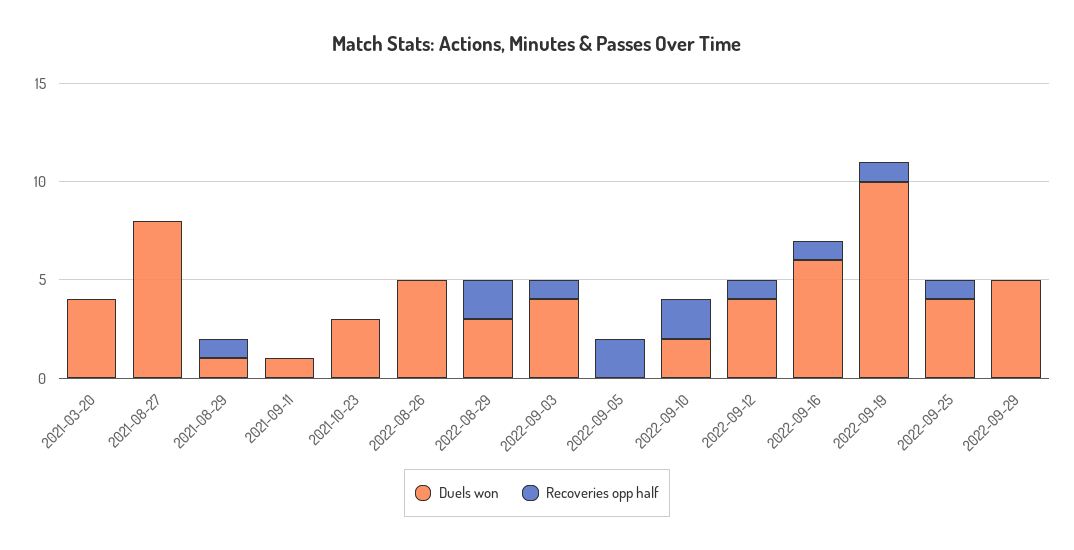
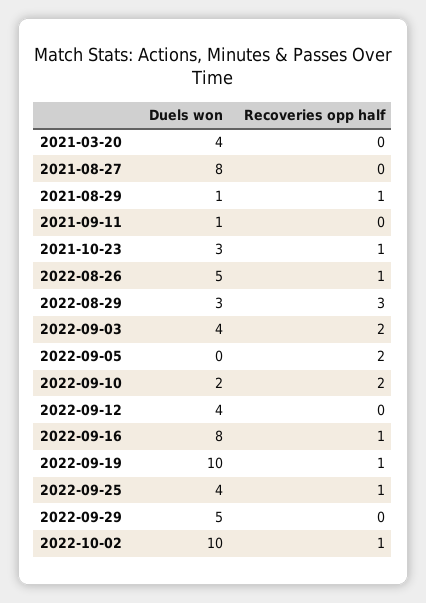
Recoveries opp half, 2021-10-23: 0 -> 1
Recoveries opp half, 2022-08-26: 0 -> 1
Recoveries opp half, 2022-08-29: 2 -> 3
Recoveries opp half, 2022-09-03: 1 -> 2
Recoveries opp half, 2022-09-12: 1 -> 0
Duels won, 2022-09-16: 6 -> 8
Duels won, 2022-10-02: none -> 10
Recoveries opp half, 2022-10-02: none -> 1

